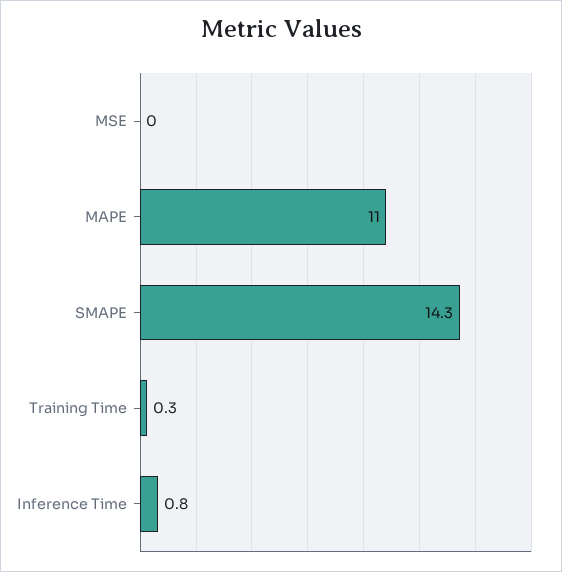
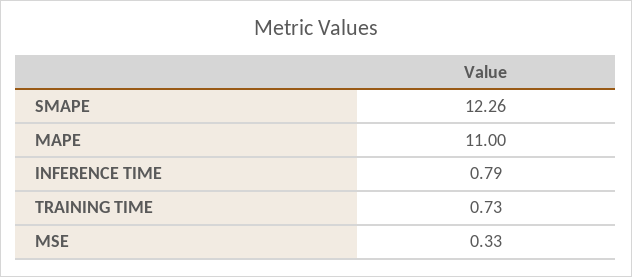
MSE: 0 -> 0.33
SMAPE: 14.3 -> 12.26
Training Time: 0.3 -> 0.73

